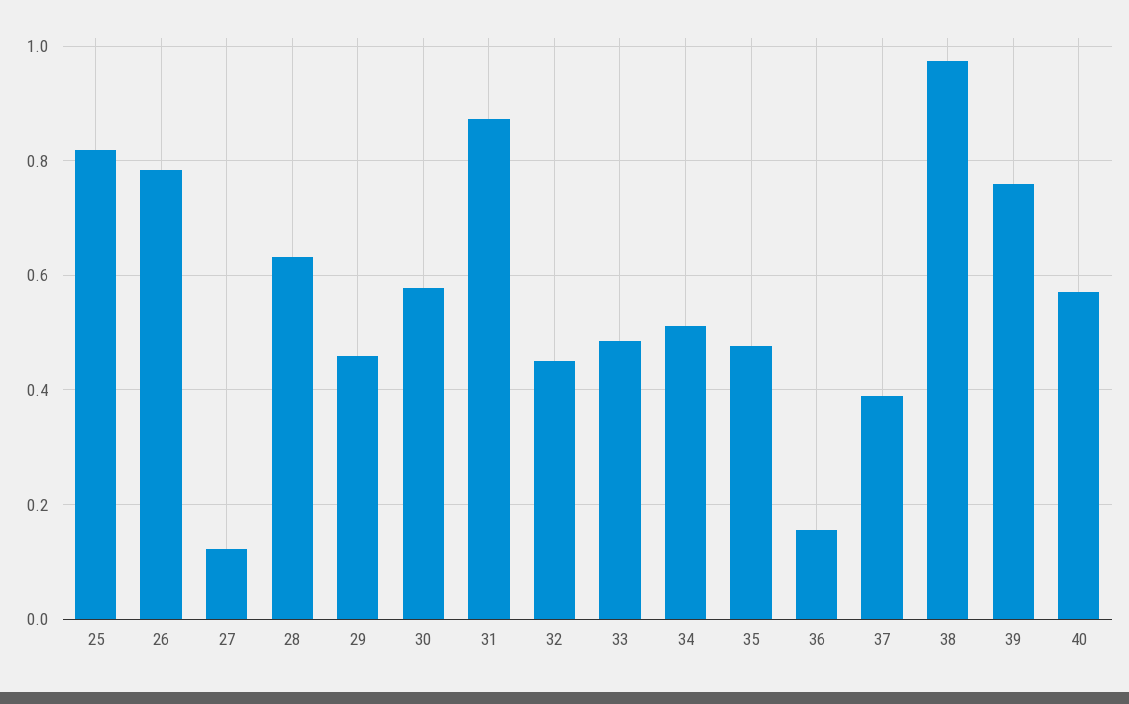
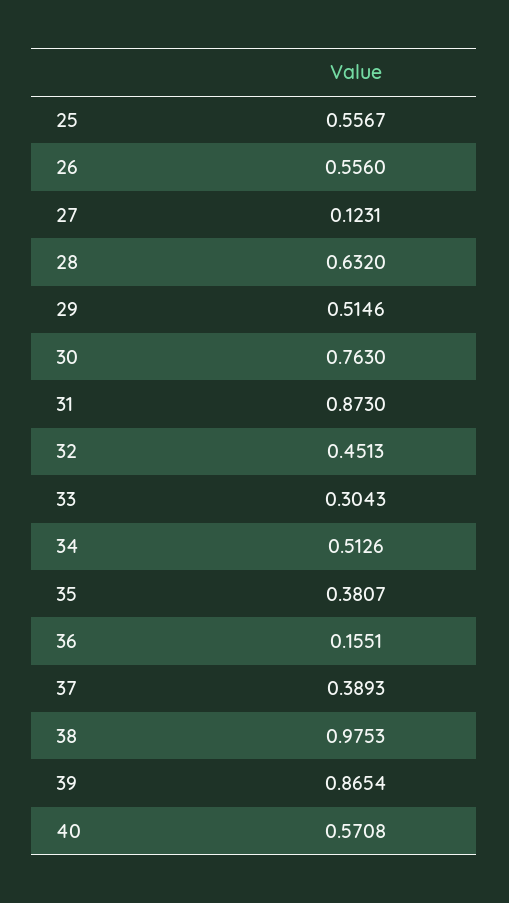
25: 0.82 -> 0.5567
26: 0.78 -> 0.556
29: 0.46 -> 0.5146
30: 0.58 -> 0.763
33: 0.48 -> 0.3043
35: 0.48 -> 0.3807
39: 0.76 -> 0.8654

